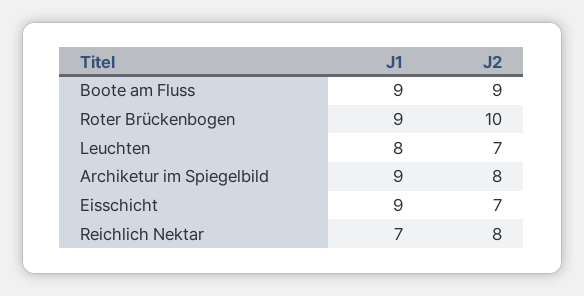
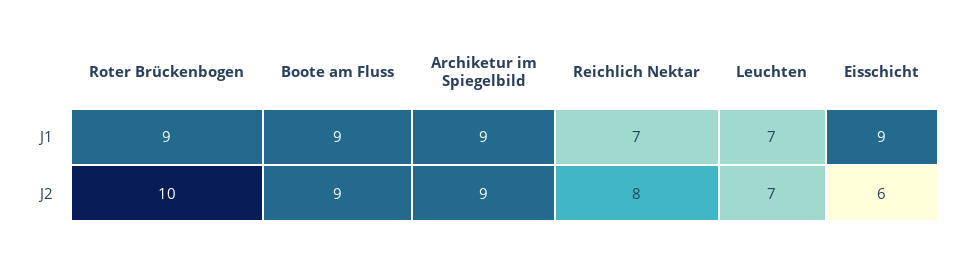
J1, Leuchten: 8 -> 7
J2, Archiketur im Spiegelbild: 8 -> 9
J2, Eisschicht: 7 -> 6

